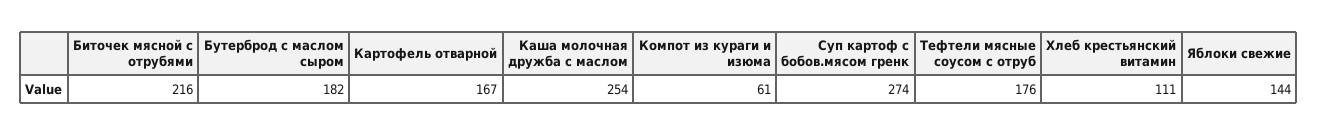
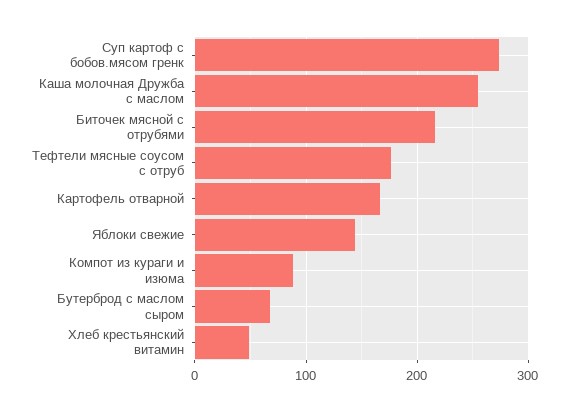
Бутерброд с маслом сыром: 182 -> 70
Компот из кураги и изюма: 61 -> 90
Хлеб крестьянский витамин: 111 -> 50

